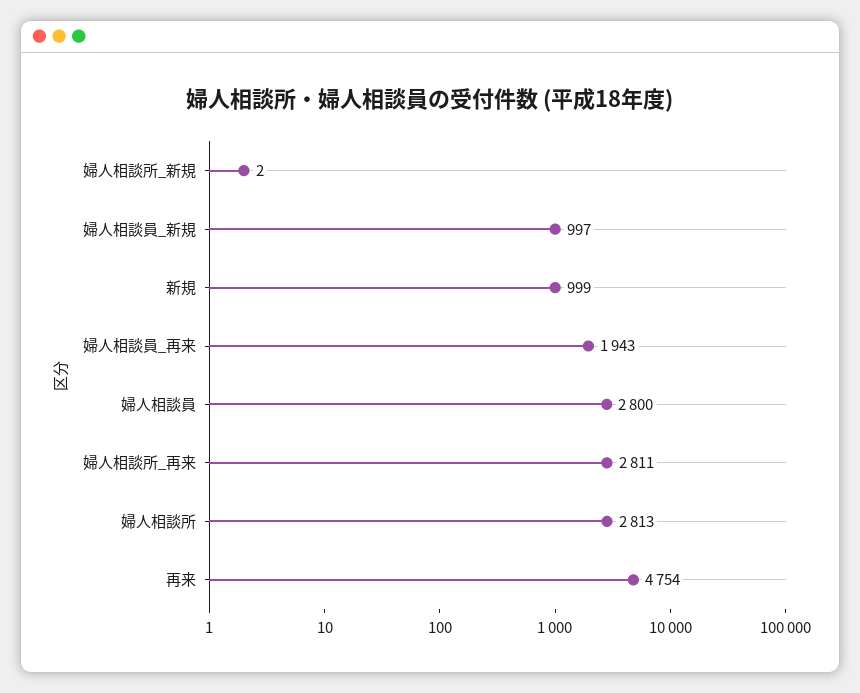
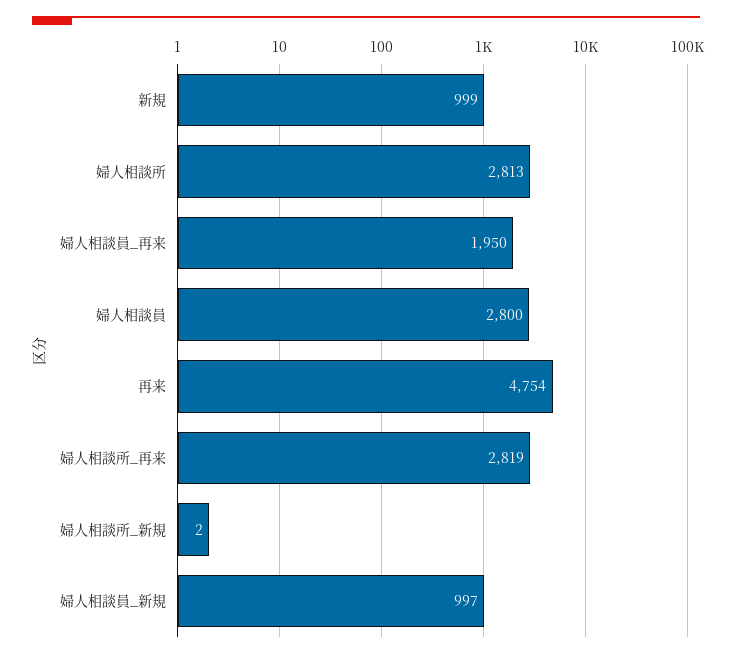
婦人相談員_再来: 1943 -> 1950
婦人相談所_再来: 2811 -> 2819

